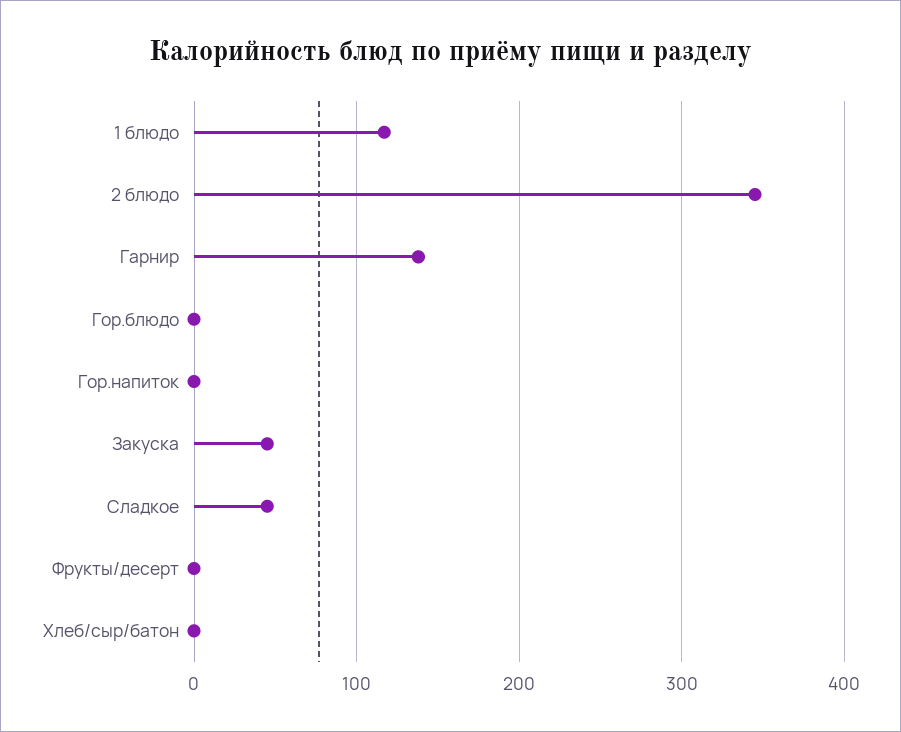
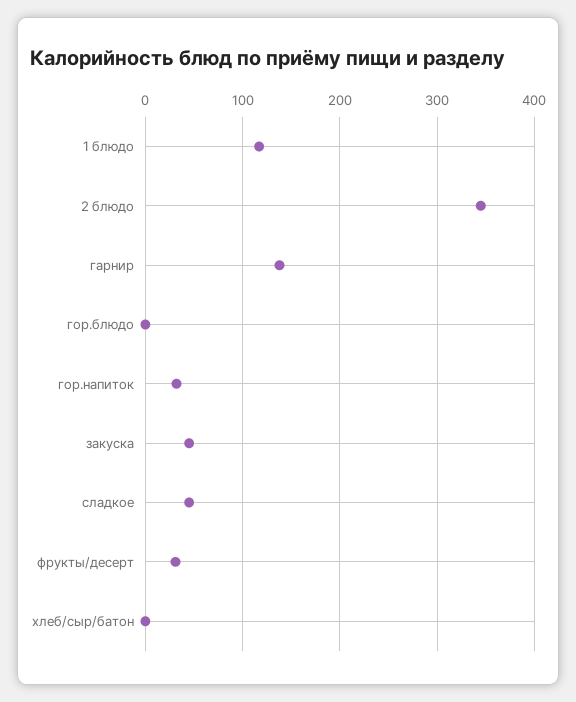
Гор.напиток: 0 -> 30
Фрукты/десерт: 0 -> 30

